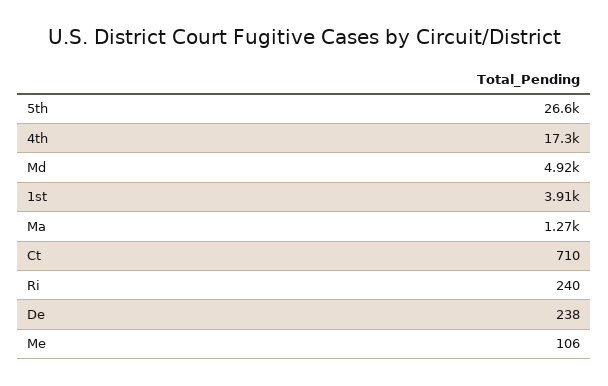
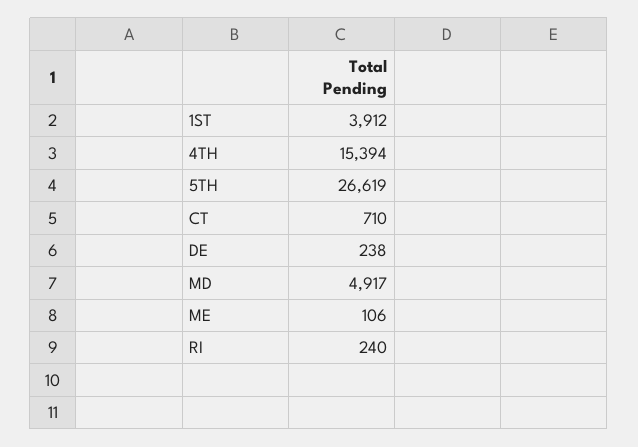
4th: 17300 -> 15394
Ma: 1270 -> none

